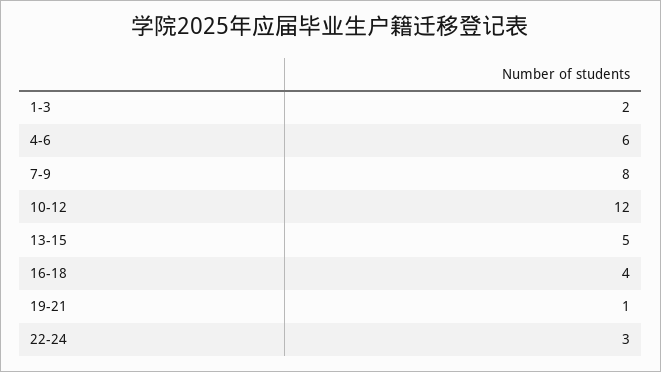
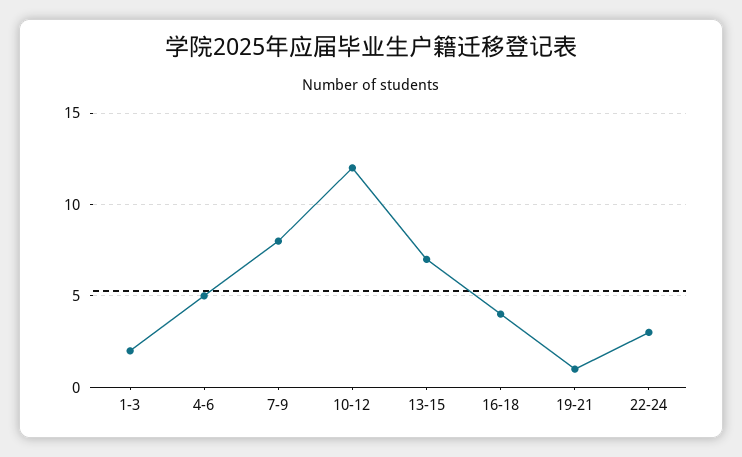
4-6: 6 -> 5
13-15: 5 -> 7

